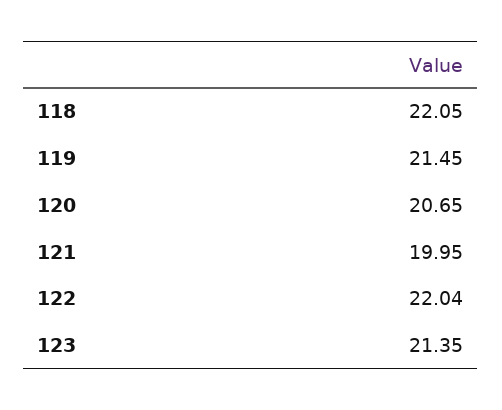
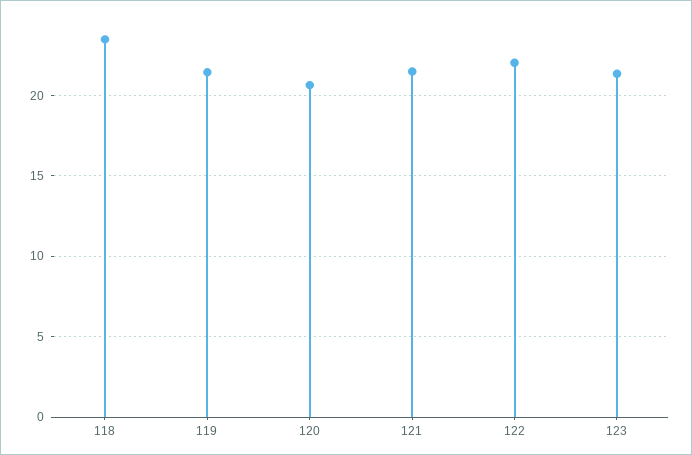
118: 22.05 -> 23.5
121: 19.95 -> 21.5

